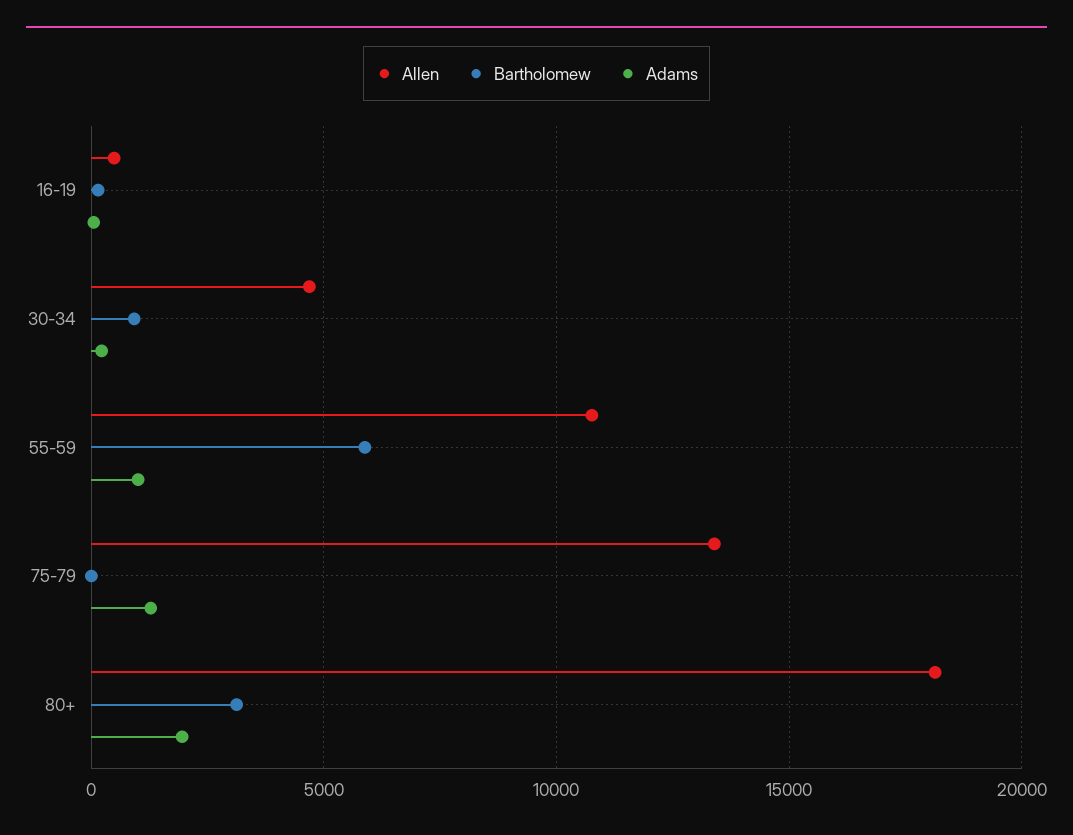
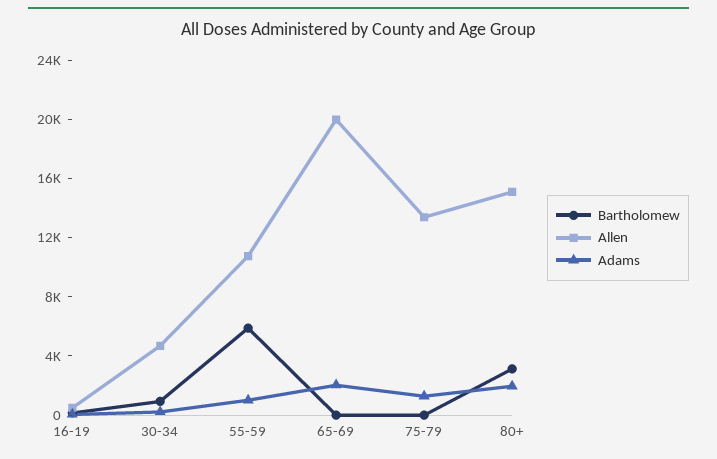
Allen, 80+: 18000 -> 15000
Bartholomew, 65-69: none -> 0
Allen, 65-69: none -> 20000
Adams, 65-69: none -> 2000

